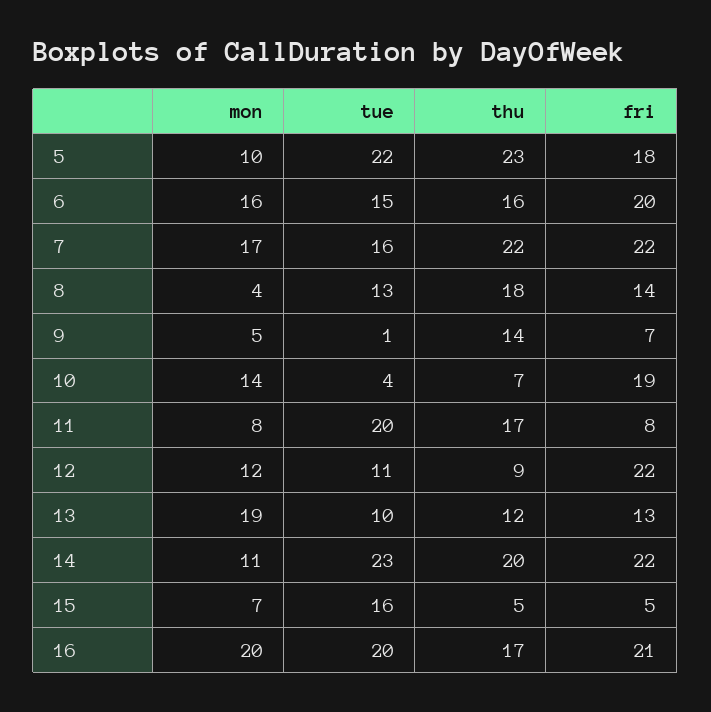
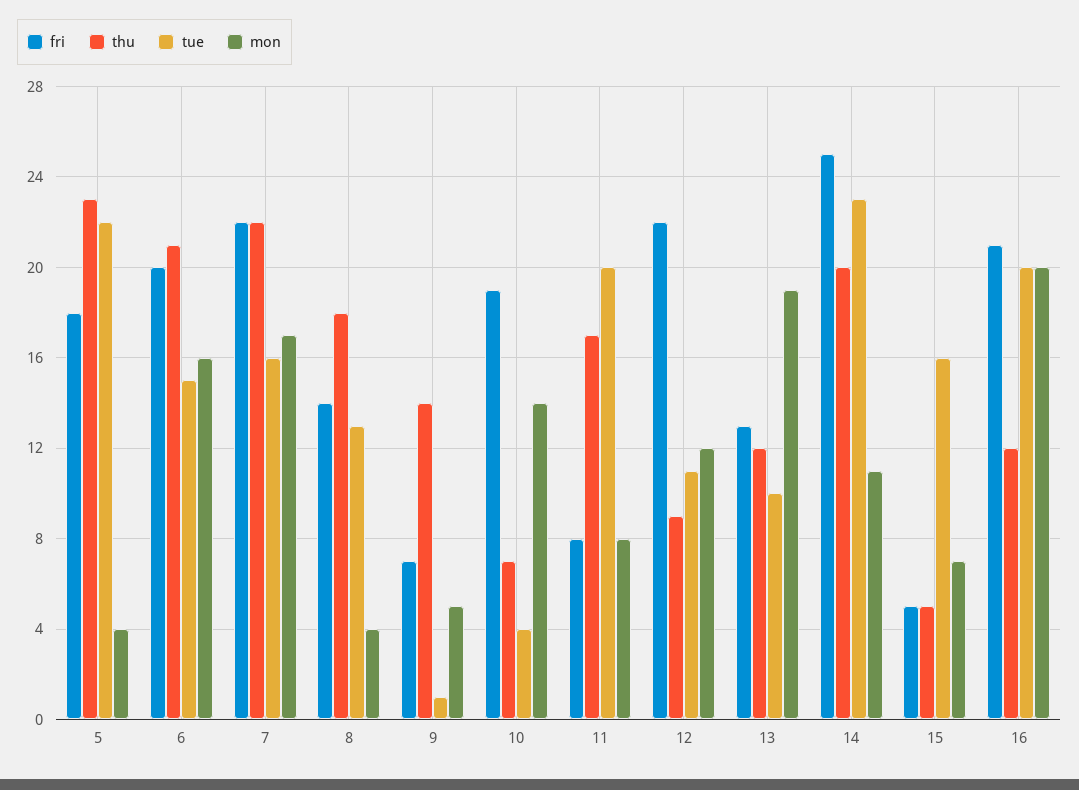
mon, 5: 10 -> 4
thu, 6: 16 -> 21
fri, 14: 22 -> 25
thu, 16: 17 -> 12

